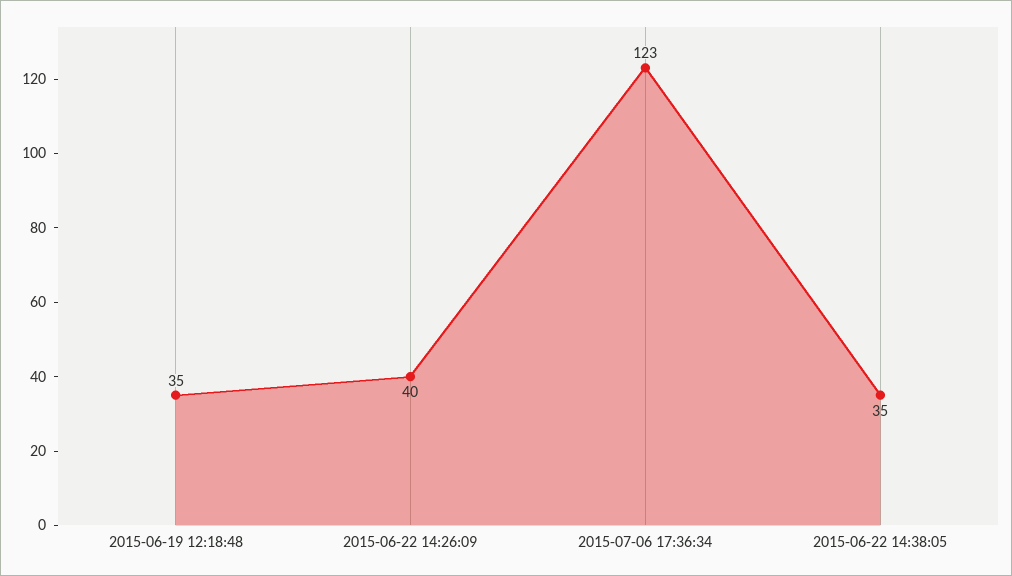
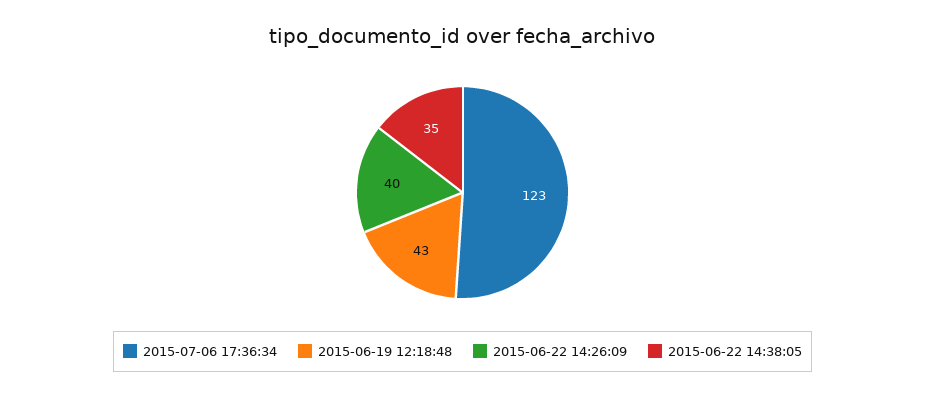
2015-06-19 12:18:48: 35 -> 43

